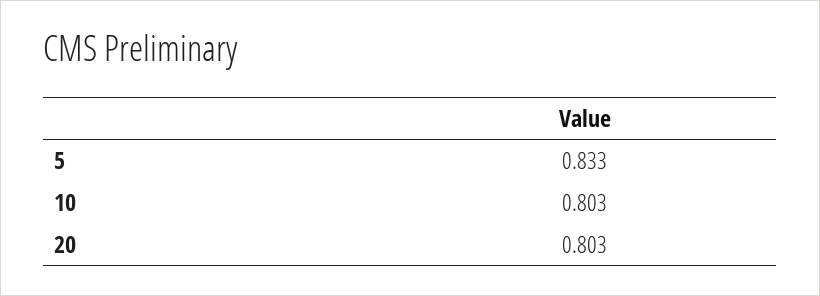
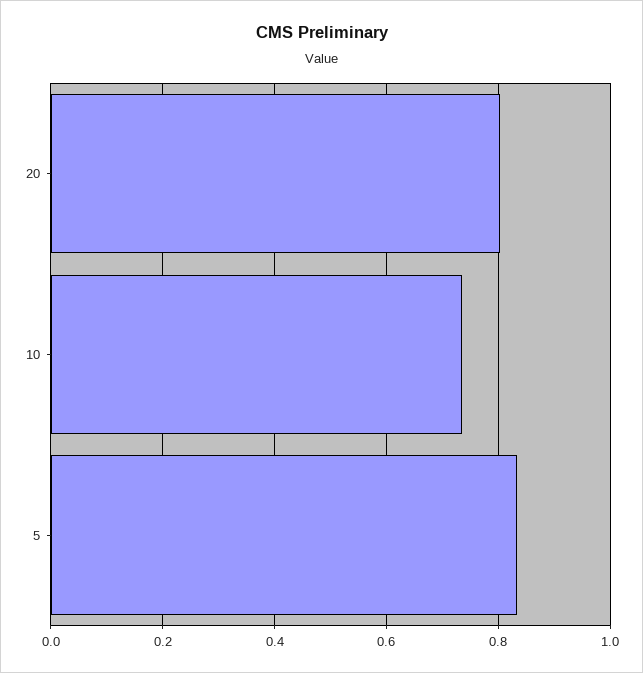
10: 0.803 -> 0.74

